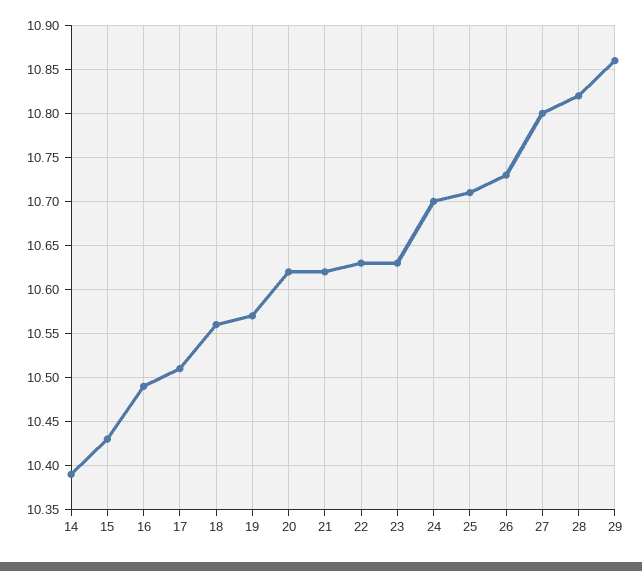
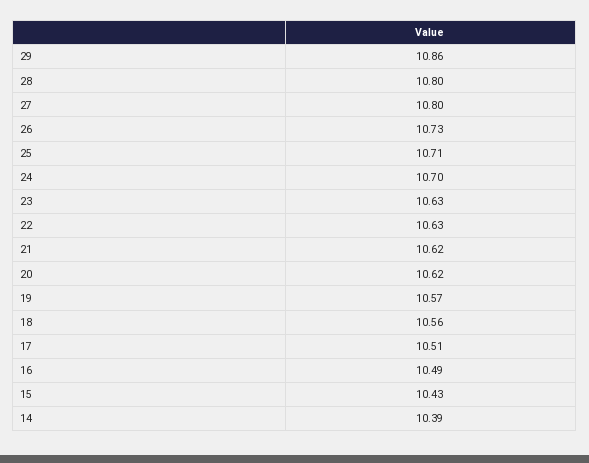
28: 10.82 -> 10.8

